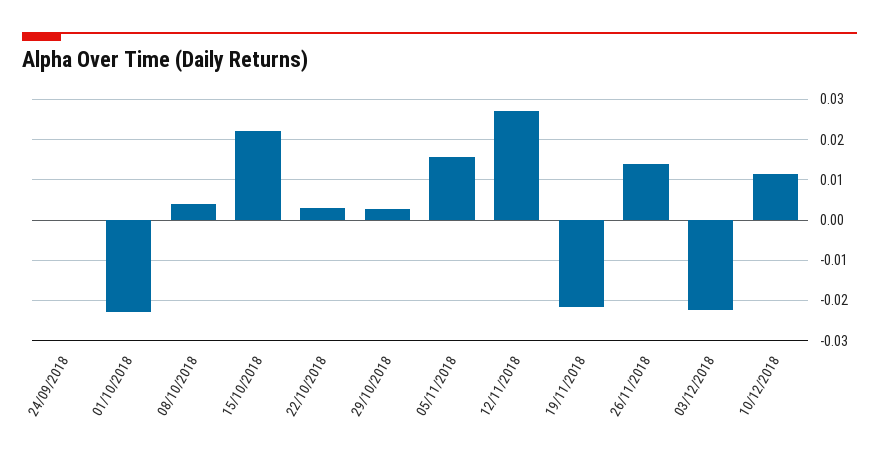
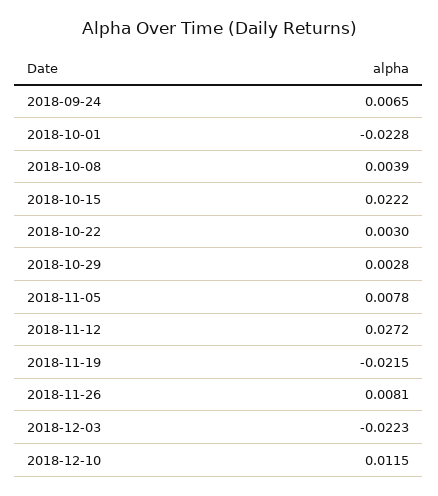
24/09/2018: 0 -> 0.0065
05/11/2018: 0.016 -> 0.0078
26/11/2018: 0.014 -> 0.0081

